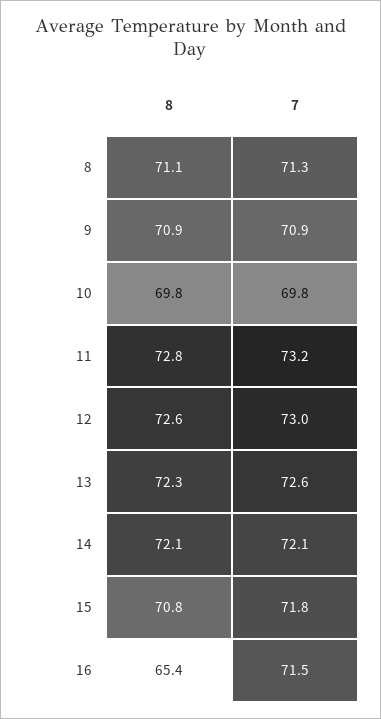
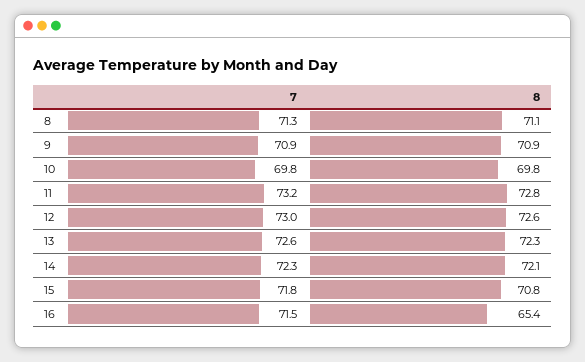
7, 14: 72.1 -> 72.3

